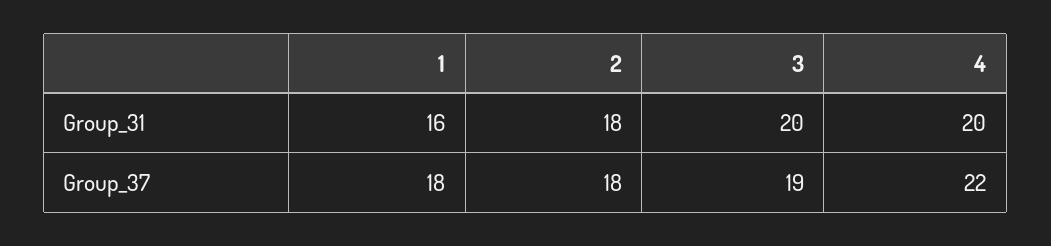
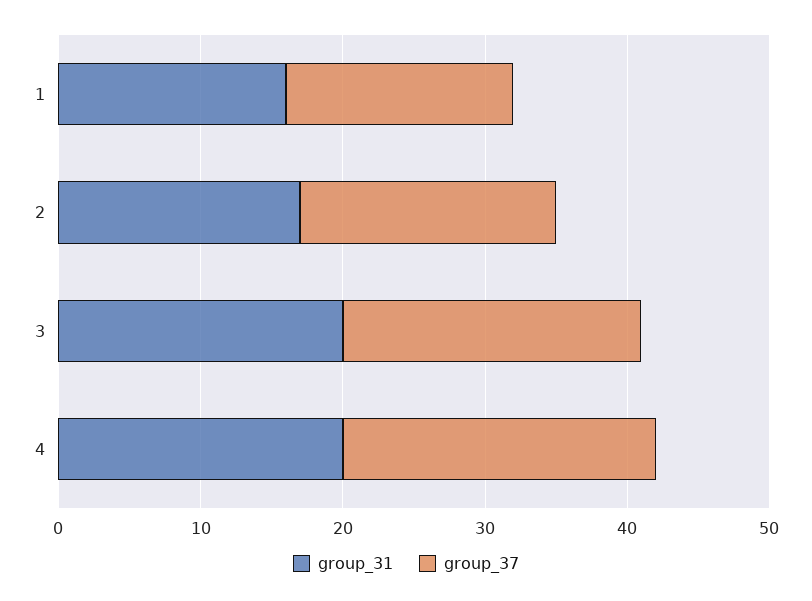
Group_31, 2: 18 -> 17
Group_37, 1: 18 -> 16
Group_37, 3: 19 -> 21

